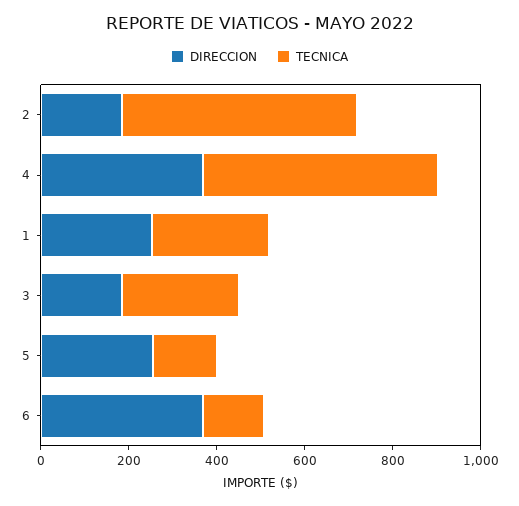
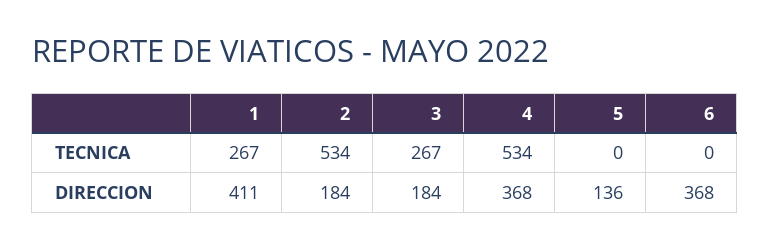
DIRECCION, 1: 250 -> 411
DIRECCION, 5: 250 -> 136
TECNICA, 5: 150 -> 0
TECNICA, 6: 150 -> 0

